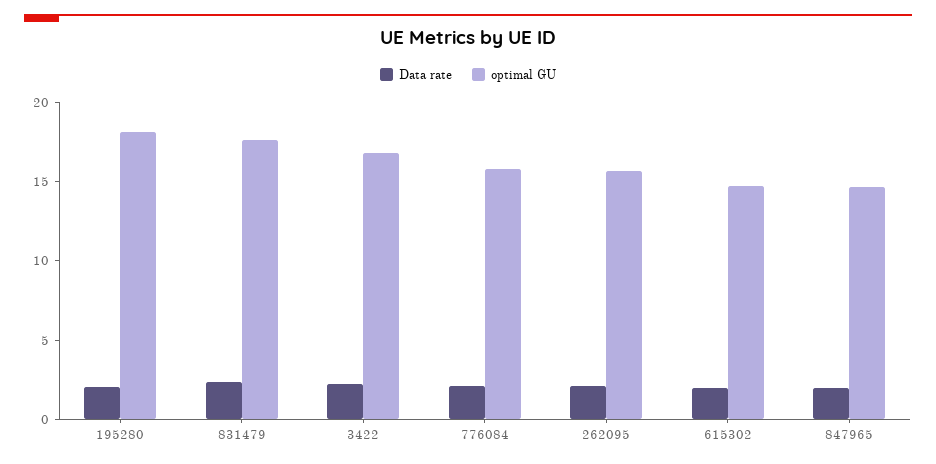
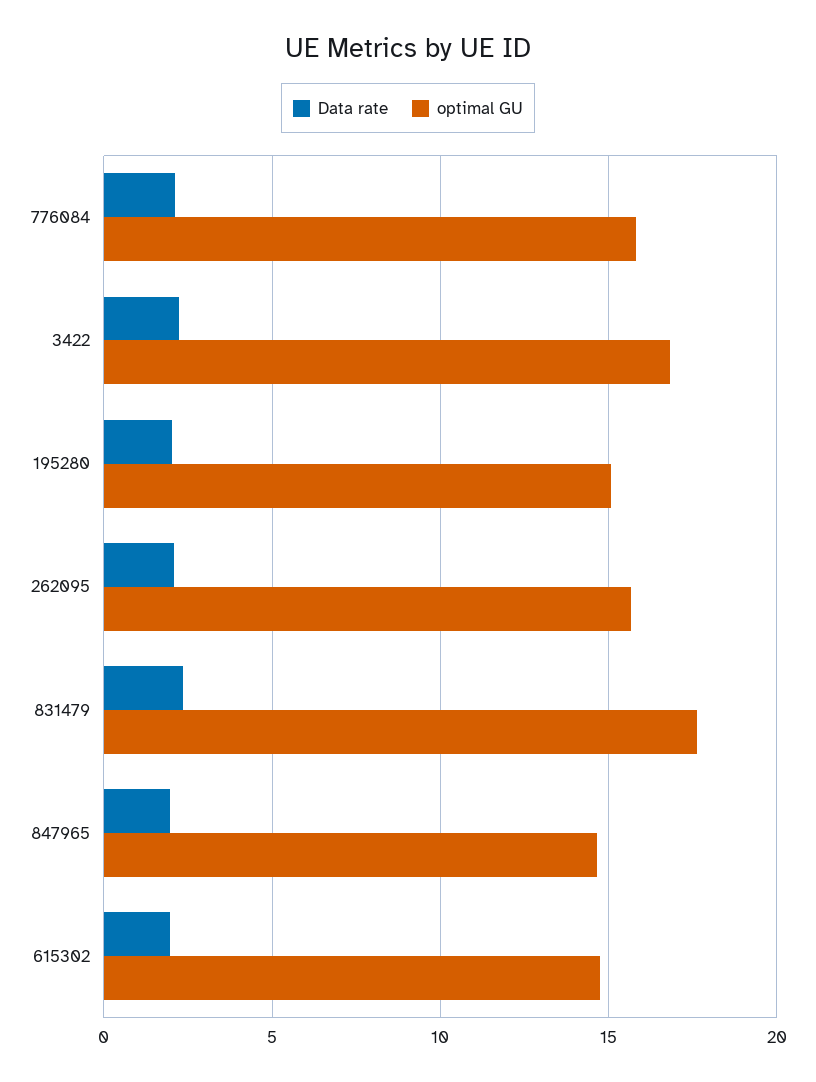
optimal GU, 195280: 18 -> 15

